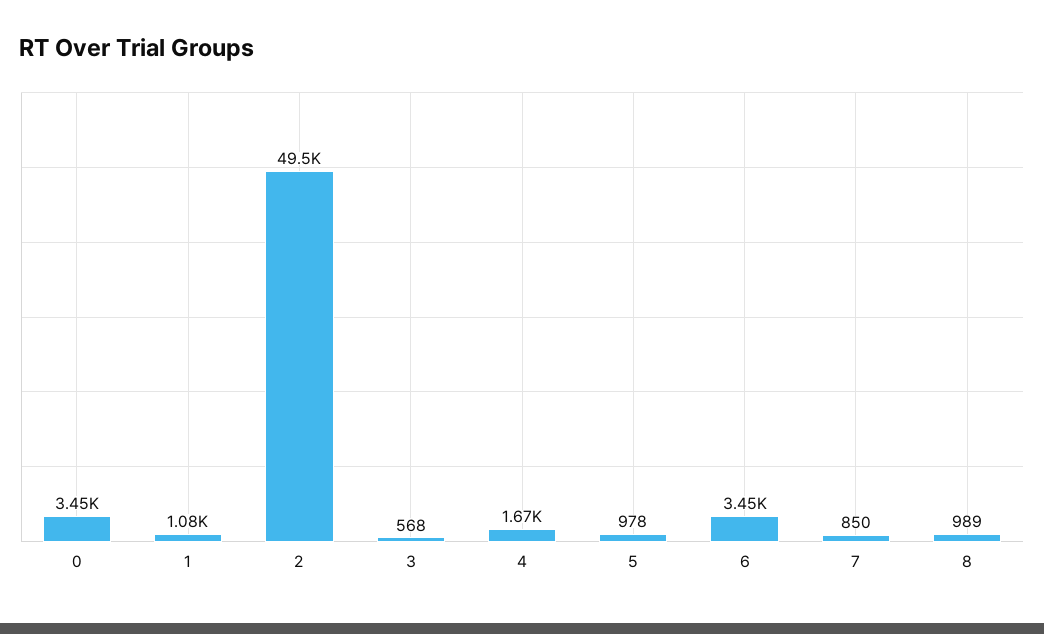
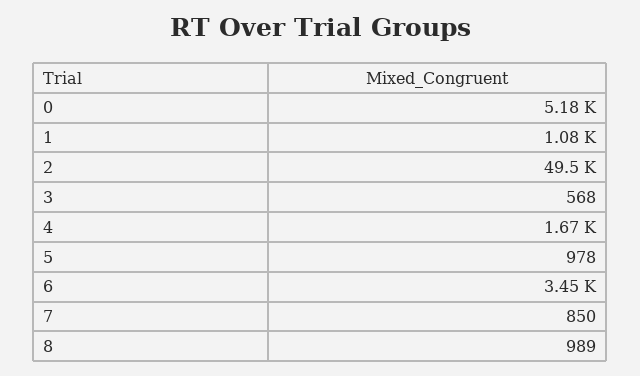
0: 3450 -> 5180

